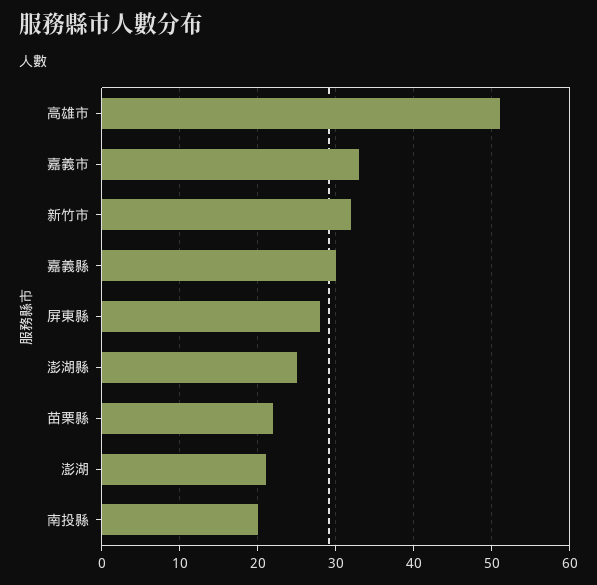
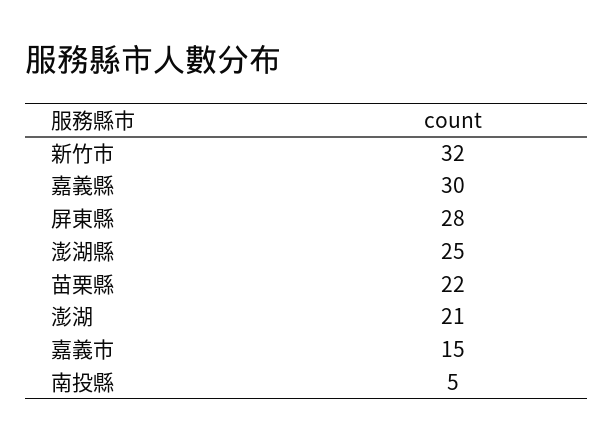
高雄市: 51 -> none
嘉義市: 33 -> 15
南投縣: 20 -> 5

